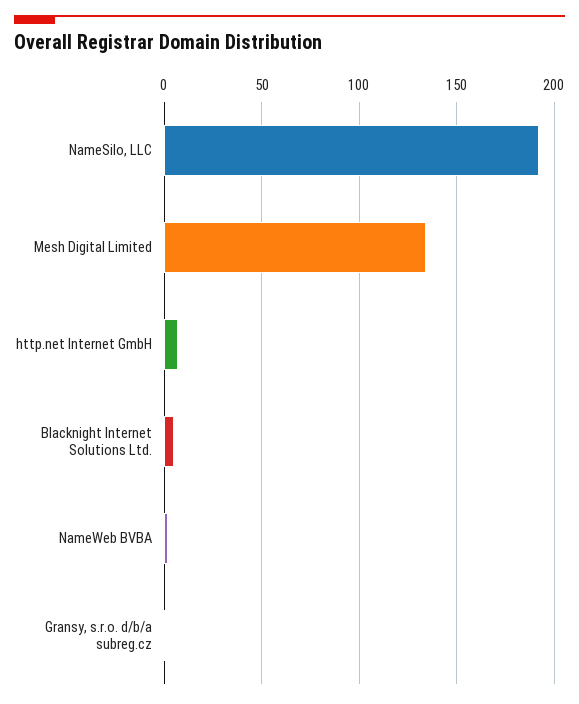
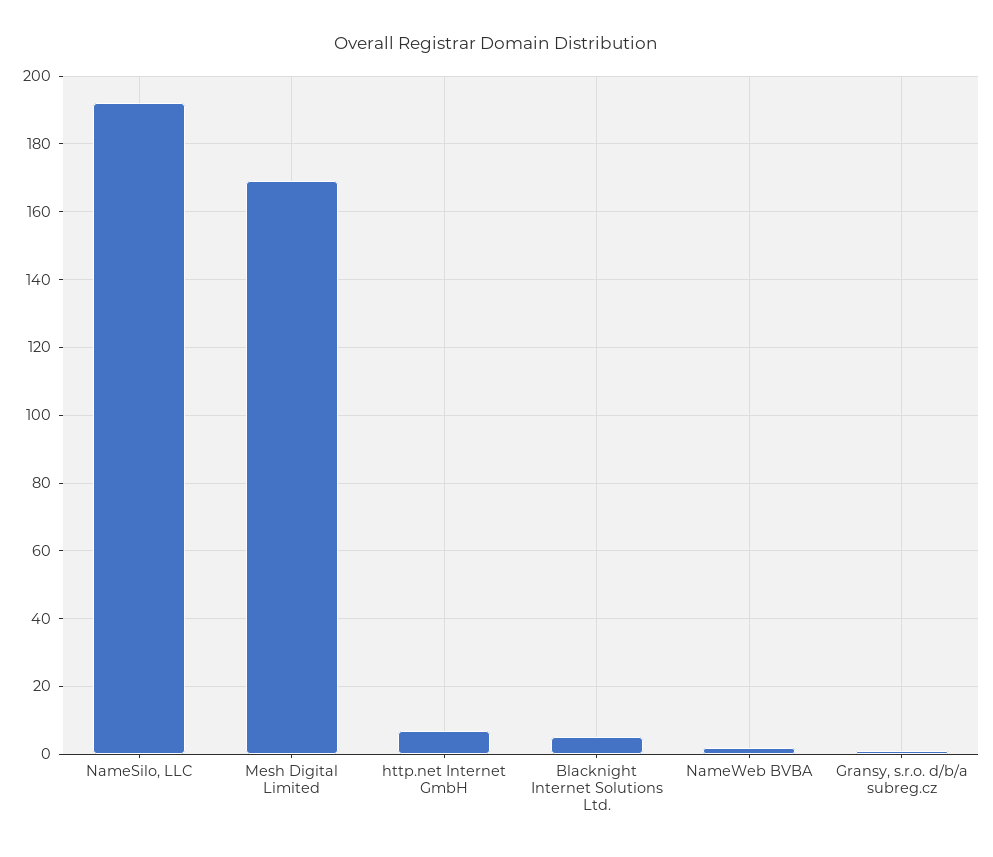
Mesh Digital Limited: 135 -> 170

